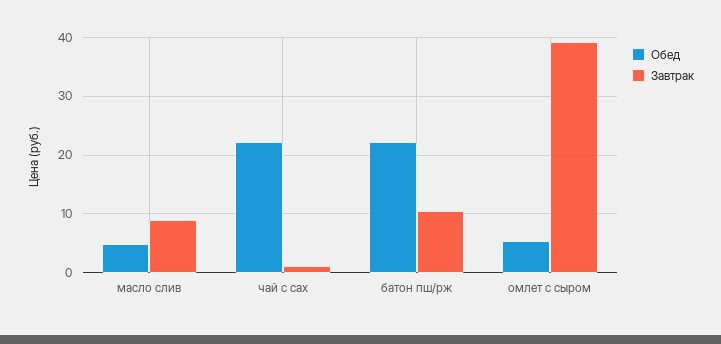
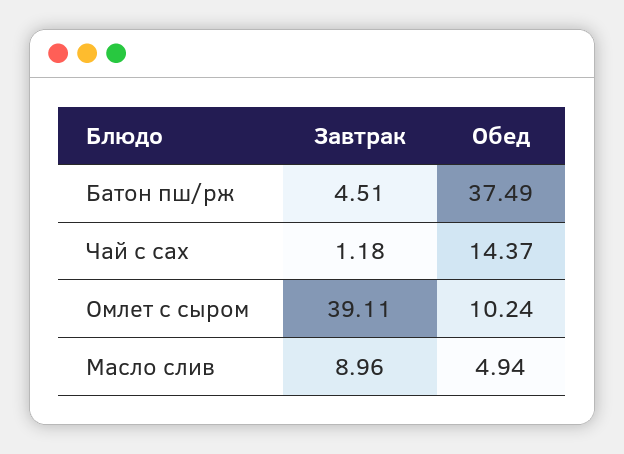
Обед, чай с сах: 22 -> 14.37
Обед, батон пш/рж: 22 -> 37.49
Завтрак, батон пш/рж: 10 -> 4.51
Обед, омлет с сыром: 6 -> 10.24

